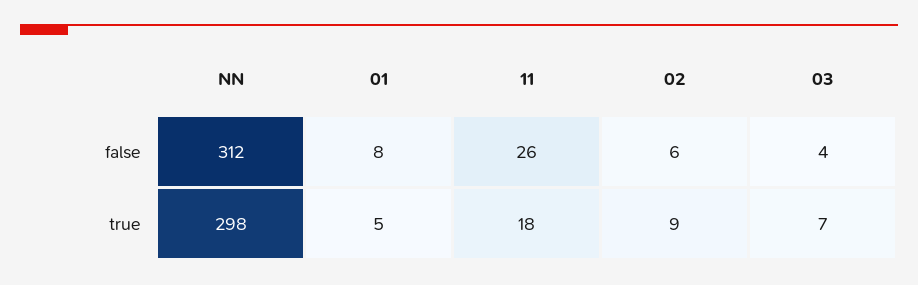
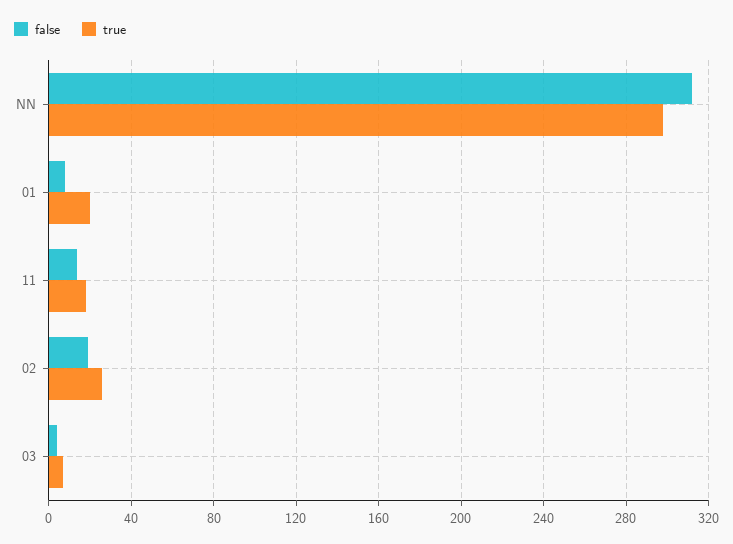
false, 11: 26 -> 15
false, 02: 6 -> 20
true, 01: 5 -> 20
true, 02: 9 -> 25

